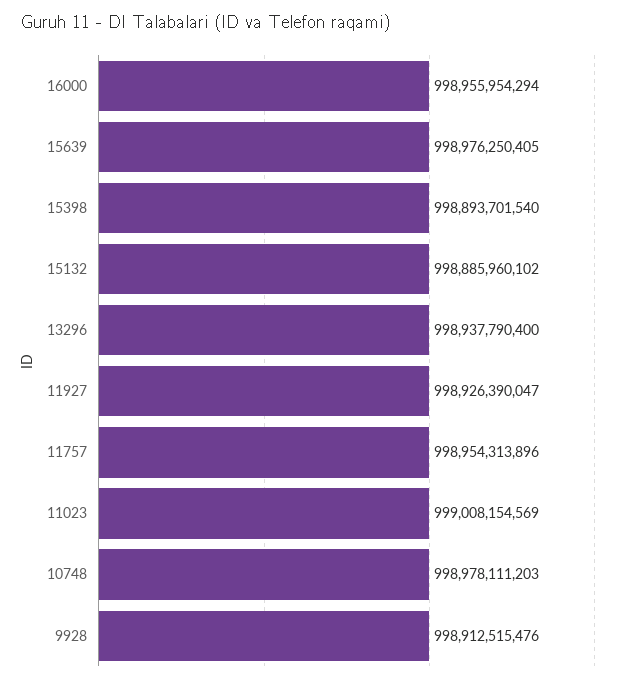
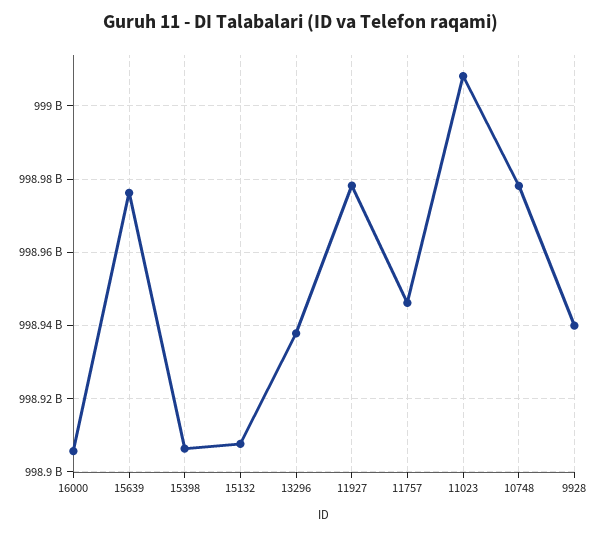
16000: 998955954294 -> 998906000000
15398: 998893701540 -> 998906000000
15132: 998885960102 -> 998908000000
11927: 998926390047 -> 998978000000
11757: 998954313896 -> 998946000000
9928: 998912515476 -> 998940000000

